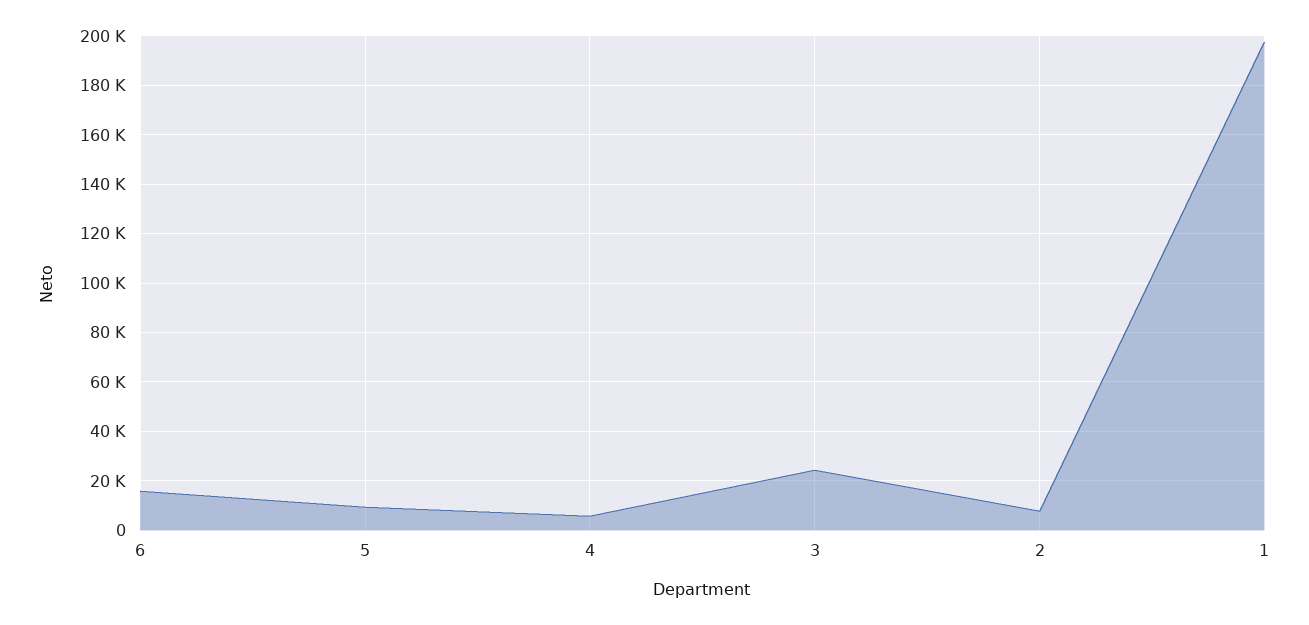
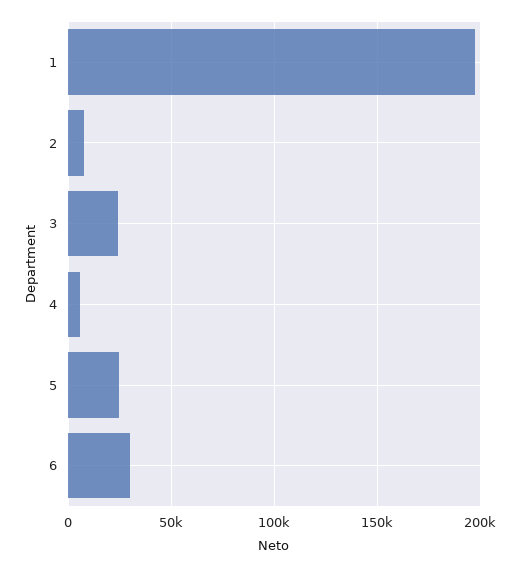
6: 15000 -> 30000
5: 10000 -> 25000

